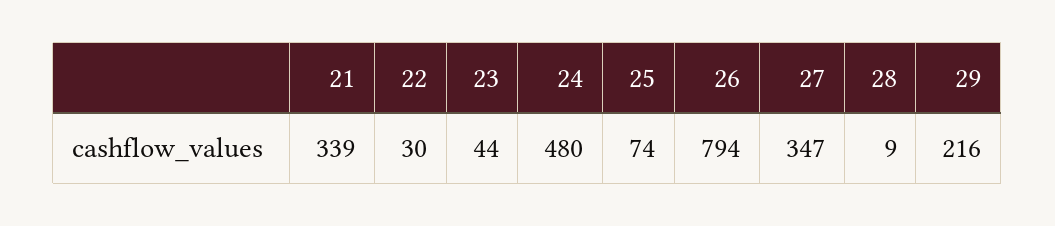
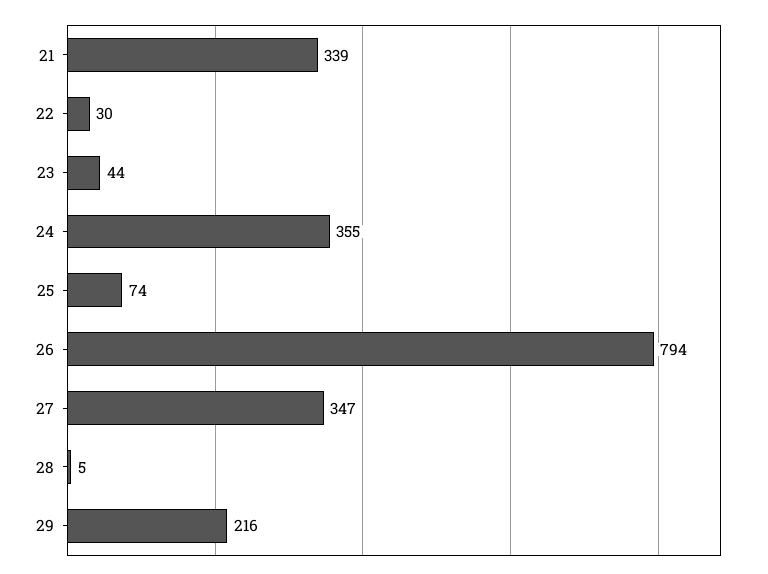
24: 480 -> 355
28: 9 -> 5

